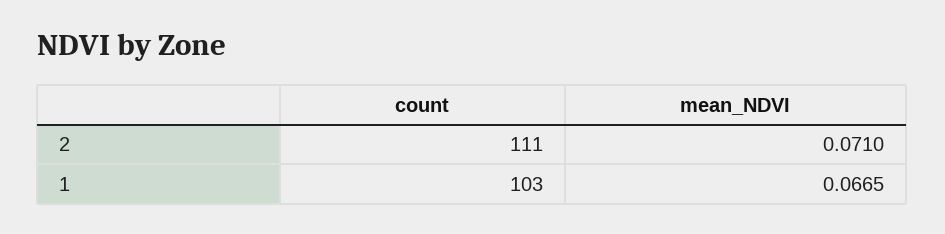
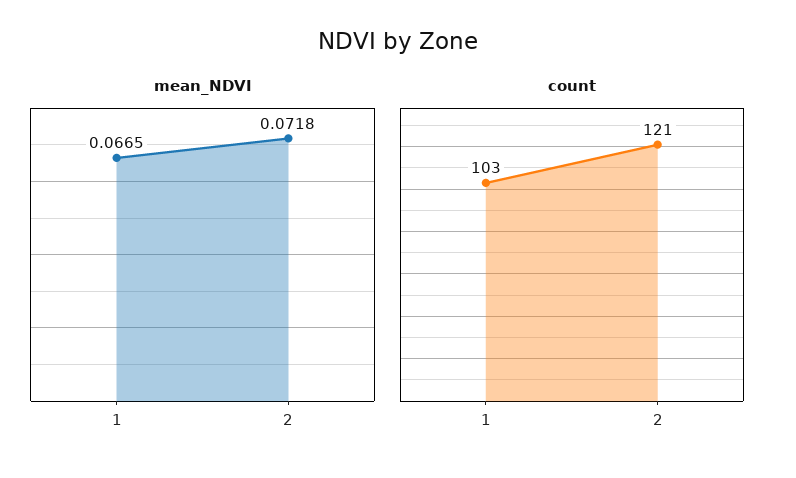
count, 2: 111 -> 121
mean_NDVI, 2: 0.071 -> 0.0718

